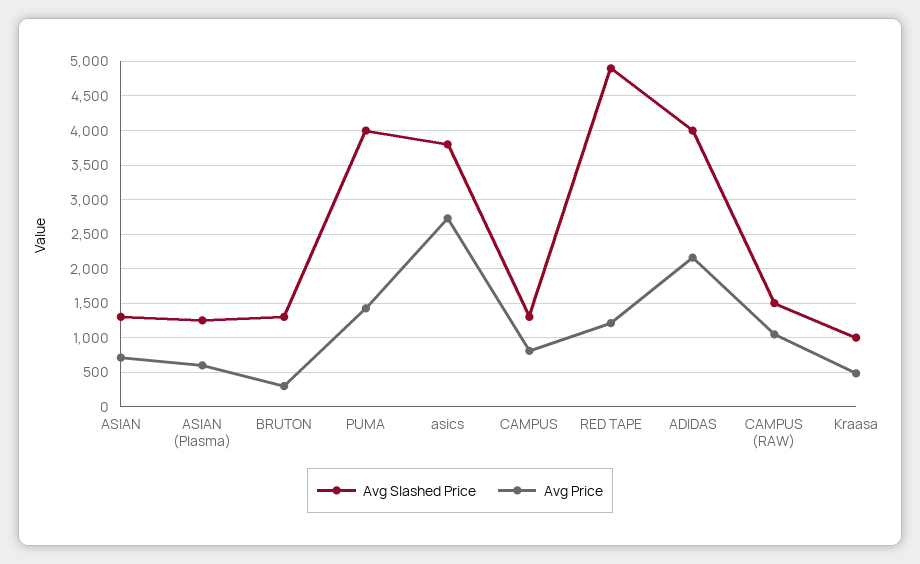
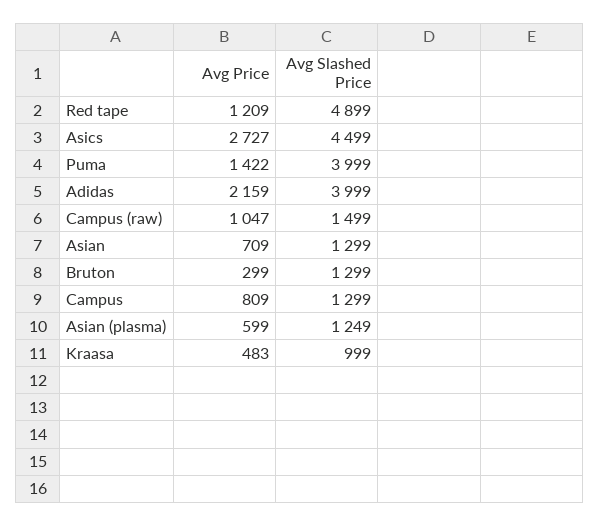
Avg Slashed Price, asics: 3800 -> 4499

